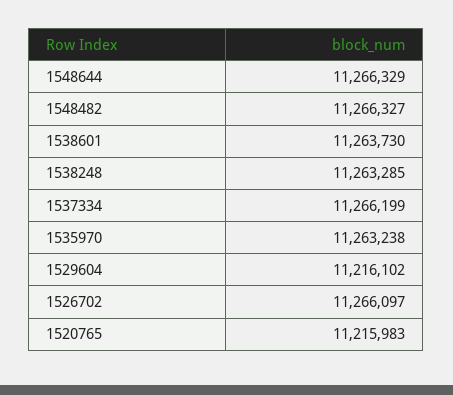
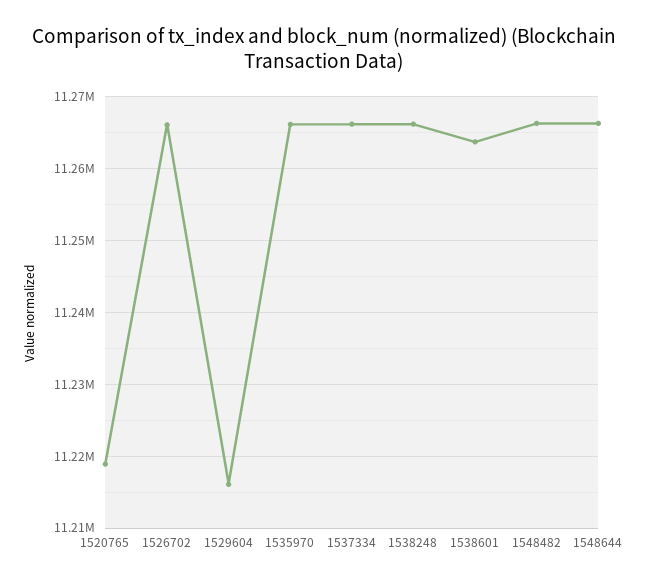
1538248: 11263285 -> 11266000
1535970: 11263238 -> 11266000
1520765: 11215983 -> 11219000

